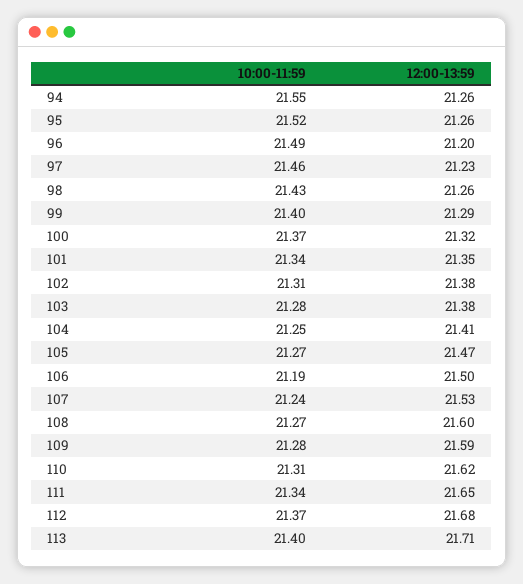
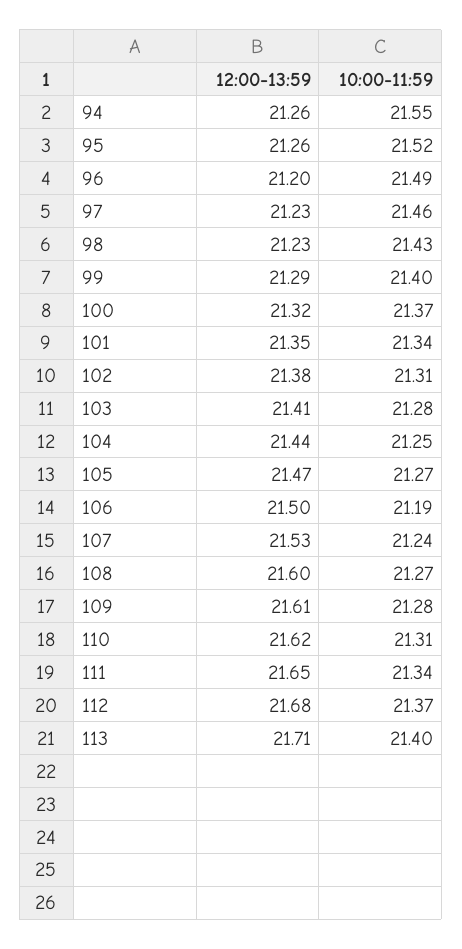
12:00-13:59, 98: 21.26 -> 21.23
12:00-13:59, 103: 21.38 -> 21.41
12:00-13:59, 104: 21.41 -> 21.44
12:00-13:59, 109: 21.59 -> 21.61

